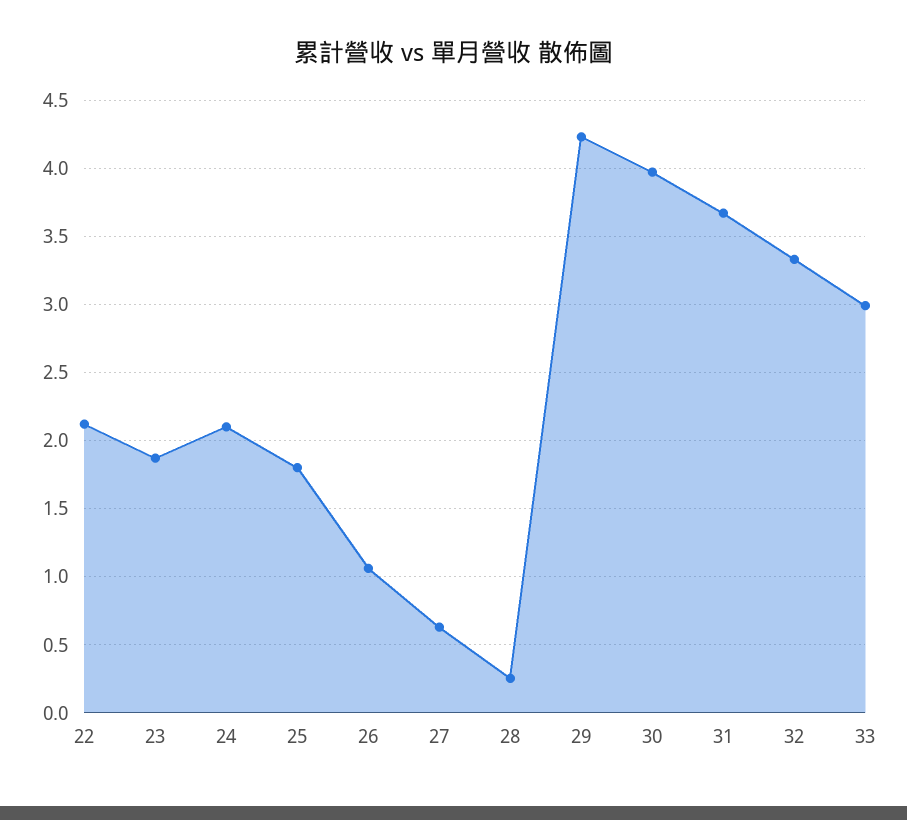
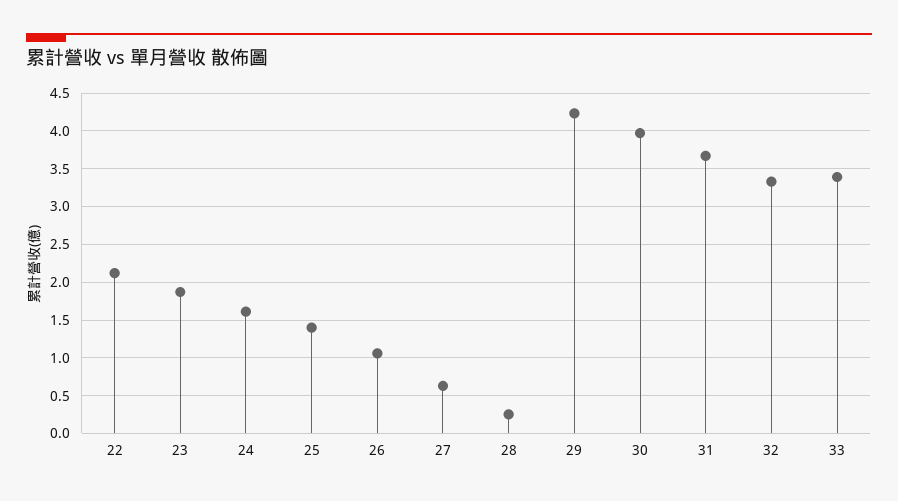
24: 2.1 -> 1.6
25: 1.8 -> 1.4
33: 3 -> 3.4

